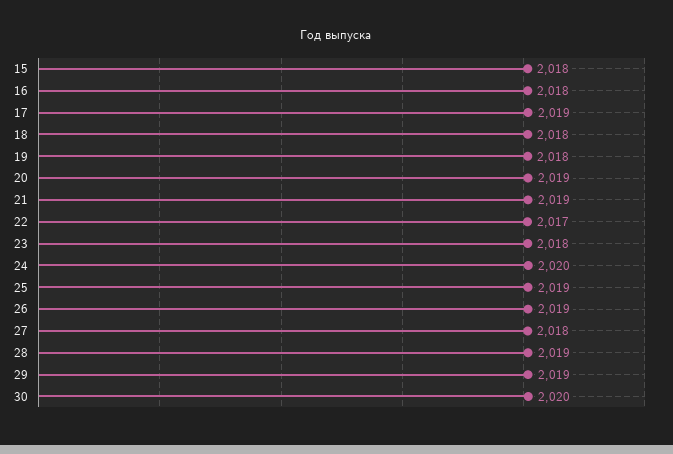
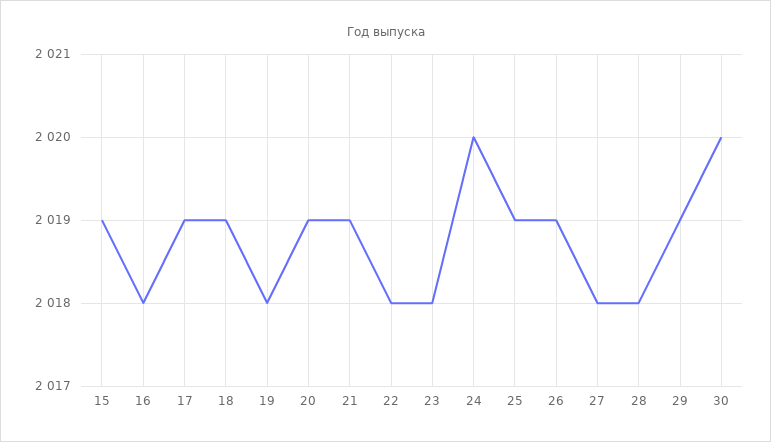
15: 2018 -> 2019
18: 2018 -> 2019
22: 2017 -> 2018
28: 2019 -> 2018

